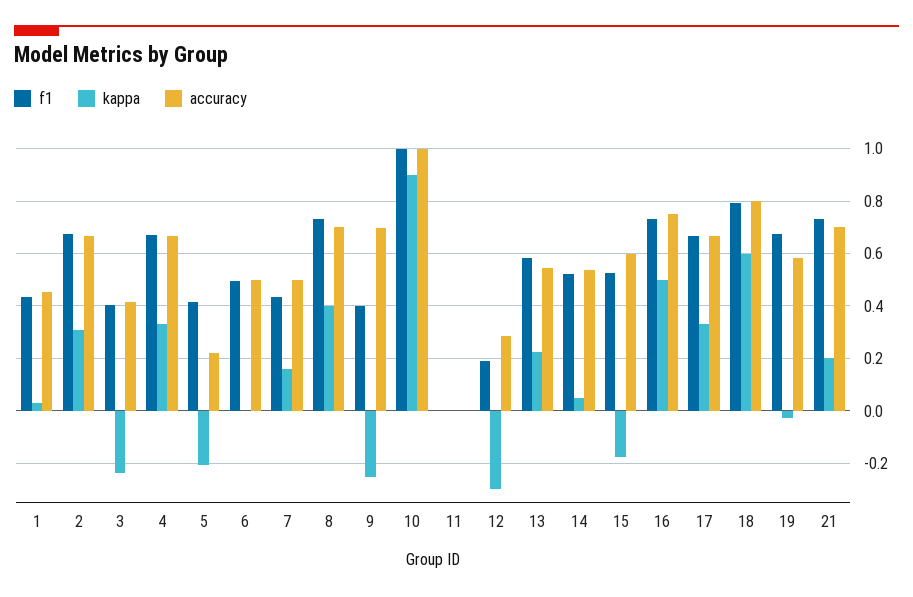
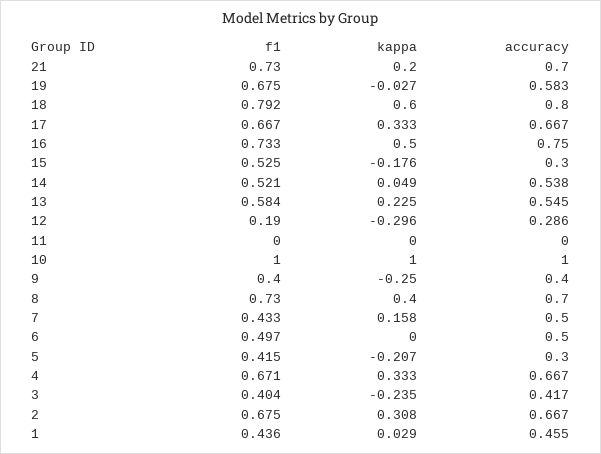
accuracy, 5: 0.225 -> 0.3
accuracy, 9: 0.7 -> 0.4
kappa, 10: 0.9 -> 1
accuracy, 15: 0.6 -> 0.3

